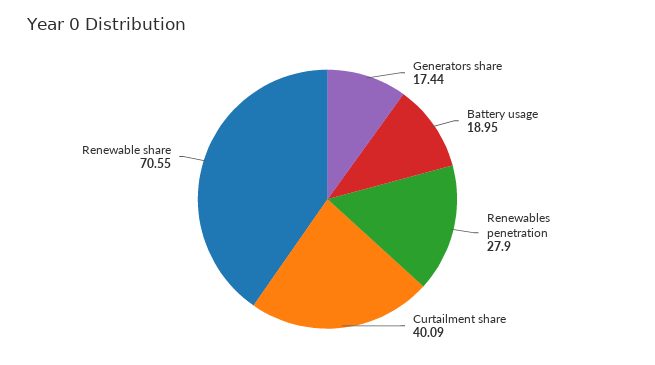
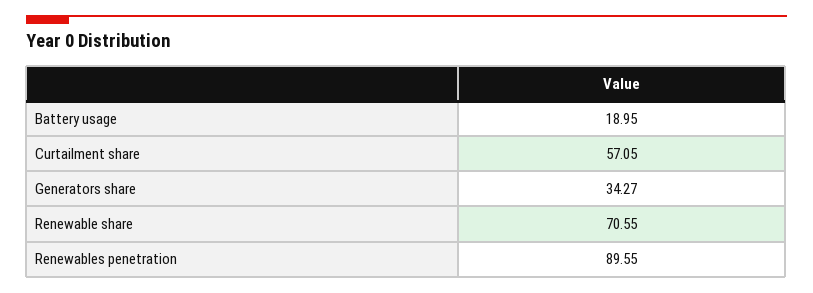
Generators share: 17.44 -> 34.27
Renewables penetration: 27.9 -> 89.55
Curtailment share: 40.09 -> 57.05

